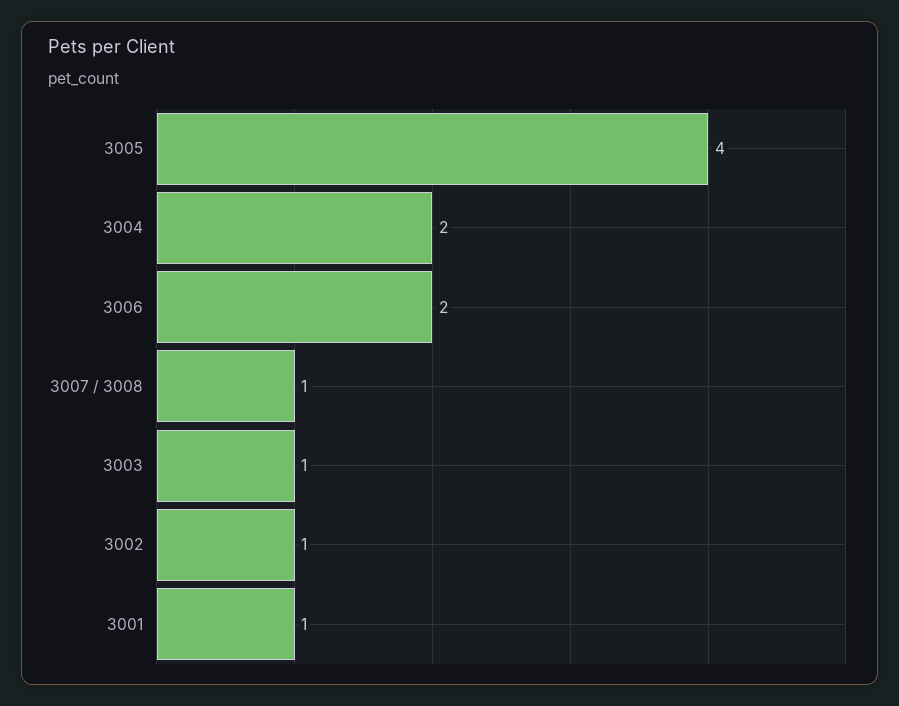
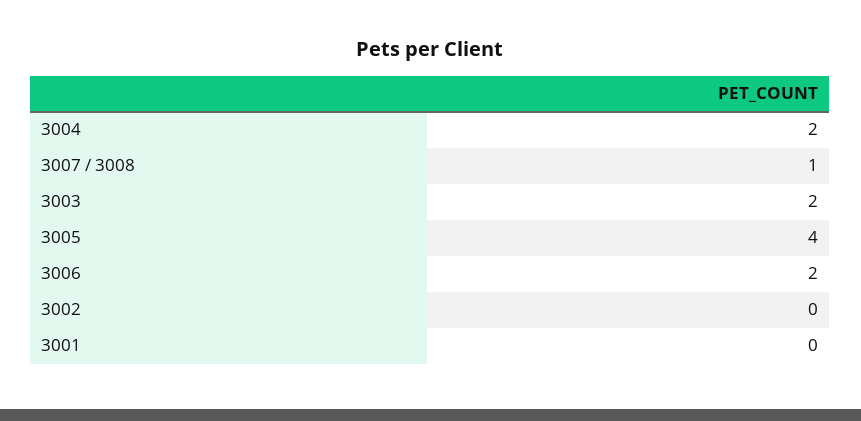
3003: 1 -> 2
3002: 1 -> 0
3001: 1 -> 0

